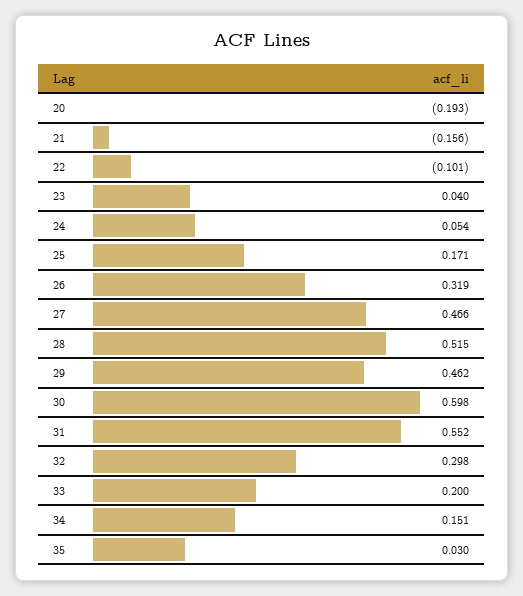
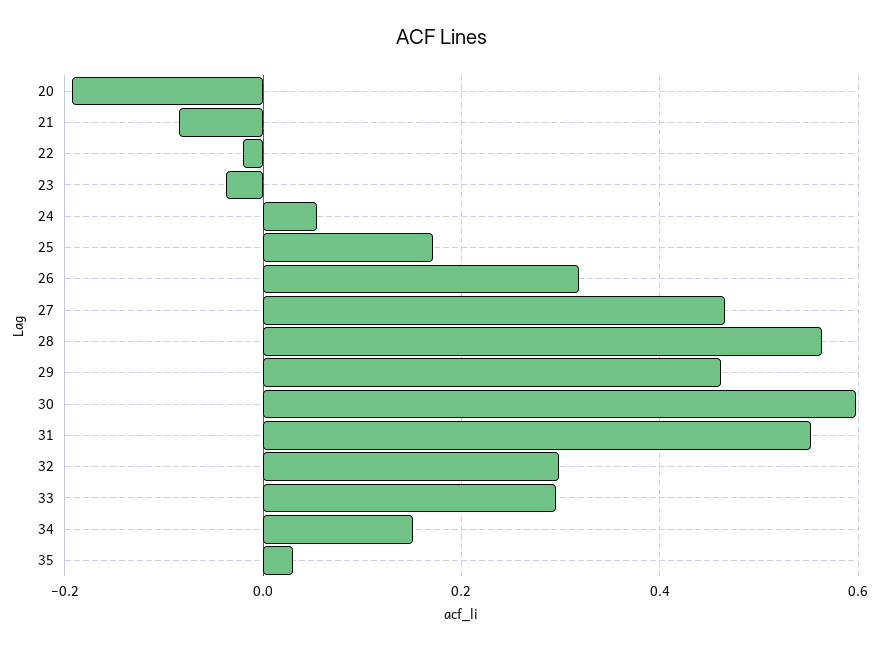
21: -0.156 -> -0.08
22: -0.101 -> -0.02
23: 0.04 -> -0.04
28: 0.515 -> 0.56
33: 0.2 -> 0.3

